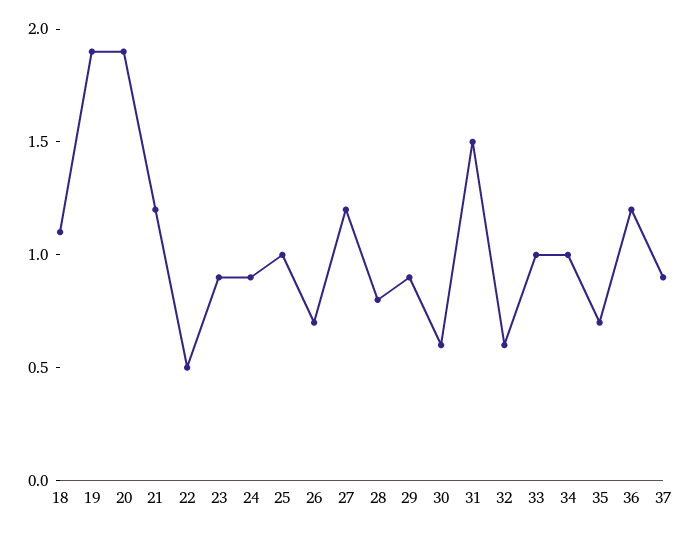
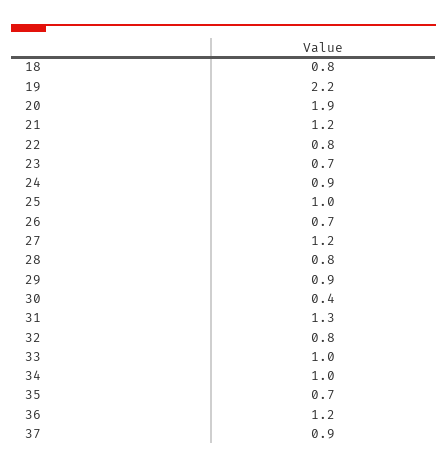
18: 1.1 -> 0.8
19: 1.9 -> 2.2
22: 0.5 -> 0.8
23: 0.9 -> 0.7
30: 0.6 -> 0.4
31: 1.5 -> 1.3
32: 0.6 -> 0.8

